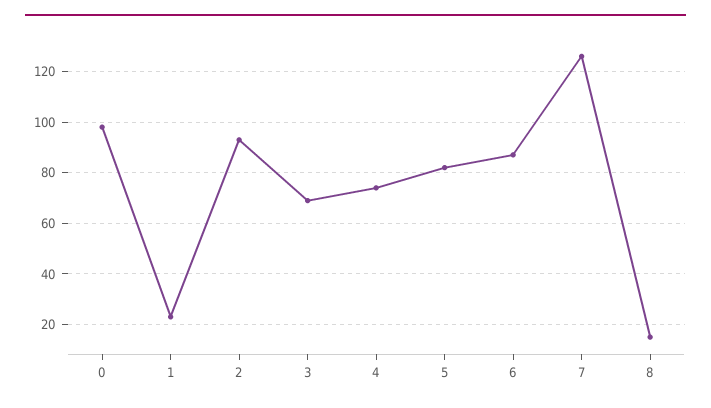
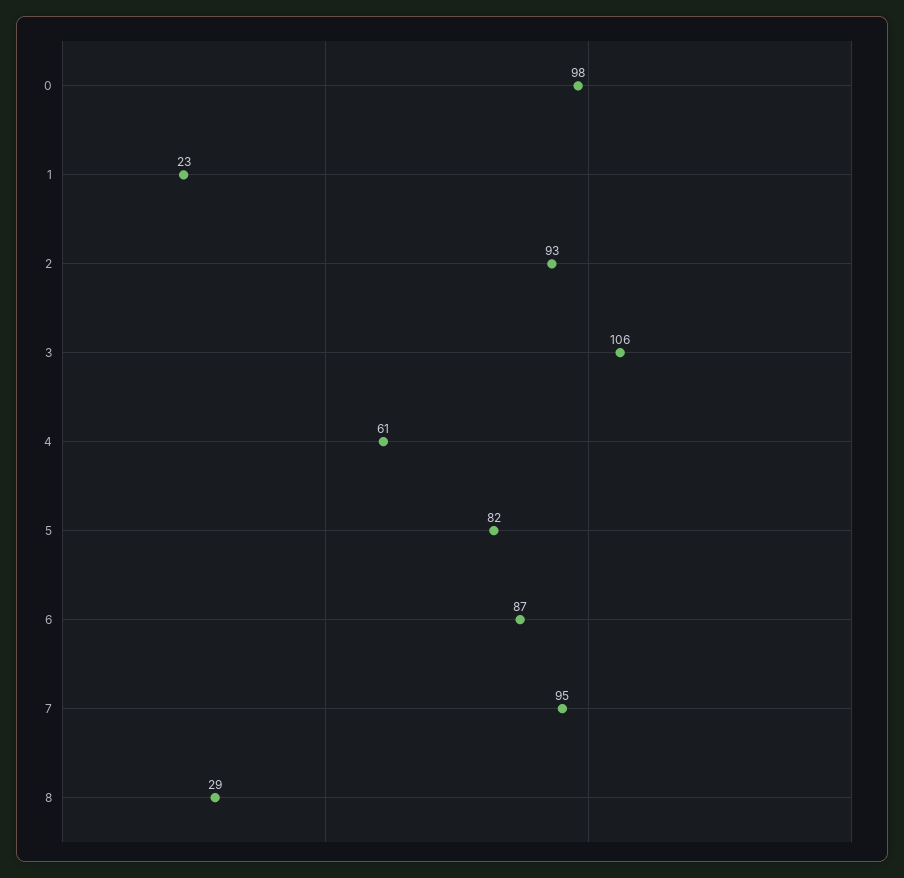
3: 70 -> 106
4: 75 -> 61
7: 125 -> 95
8: 15 -> 29

